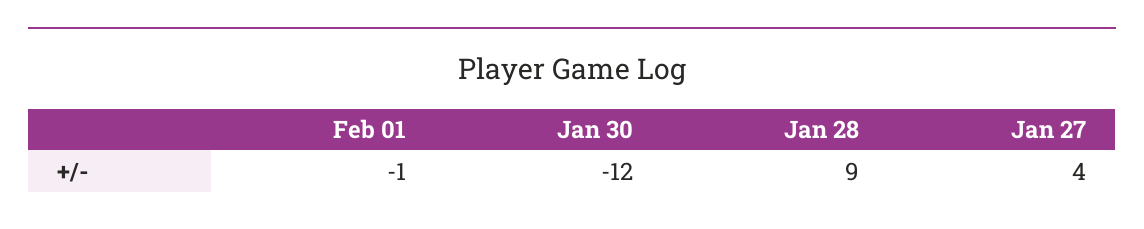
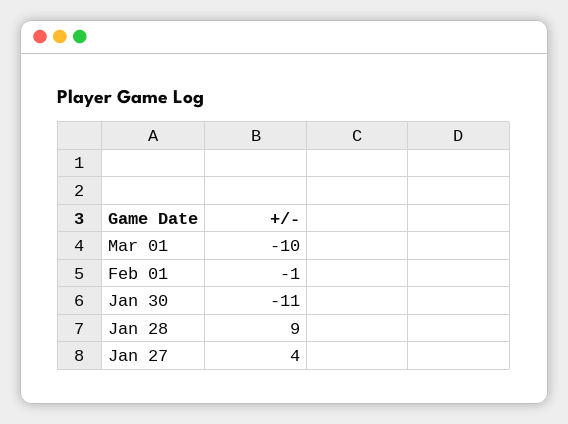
Jan 30: -12 -> -11
Mar 01: none -> -10

